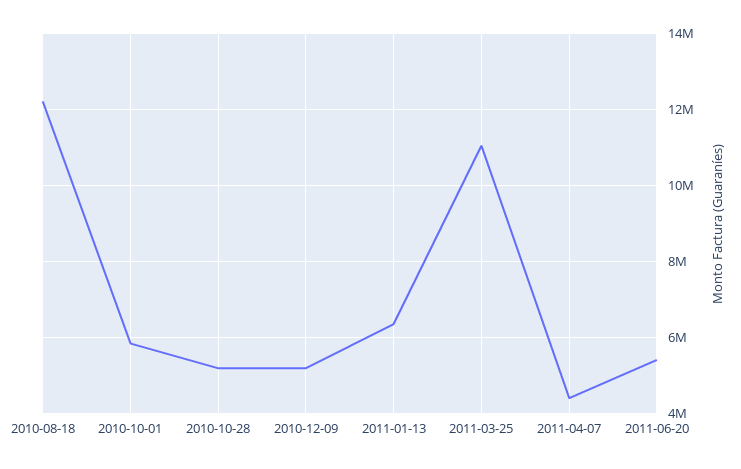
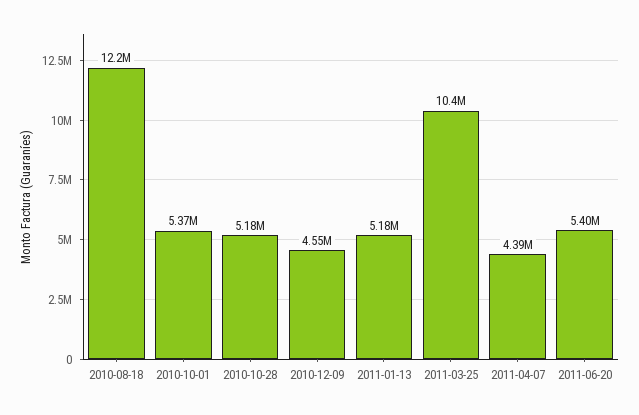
2010-10-01: 5800000 -> 5370000
2010-12-09: 5200000 -> 4550000
2011-01-13: 6400000 -> 5180000
2011-03-25: 11000000 -> 10400000

